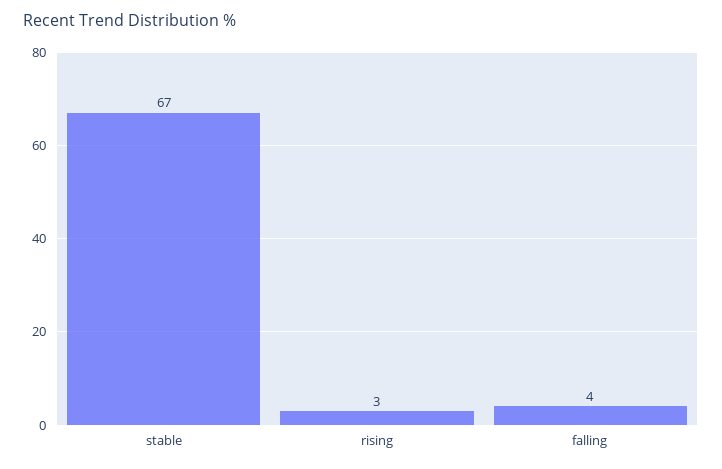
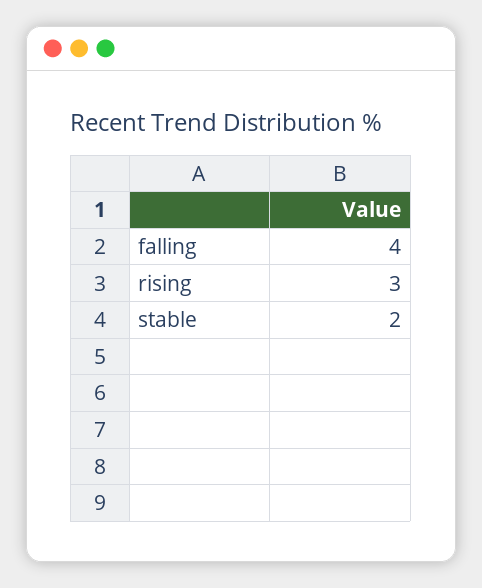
stable: 67 -> 2

